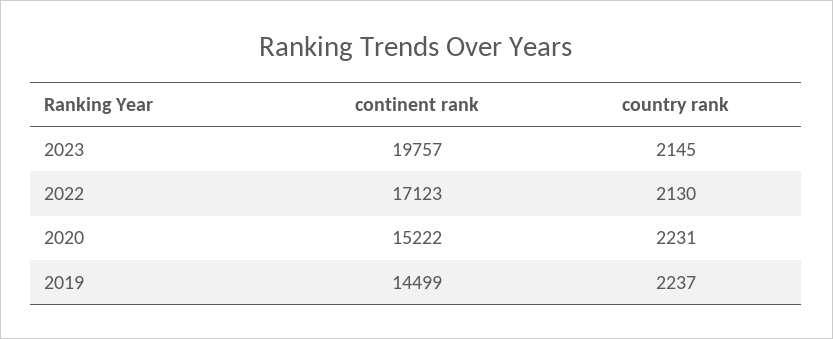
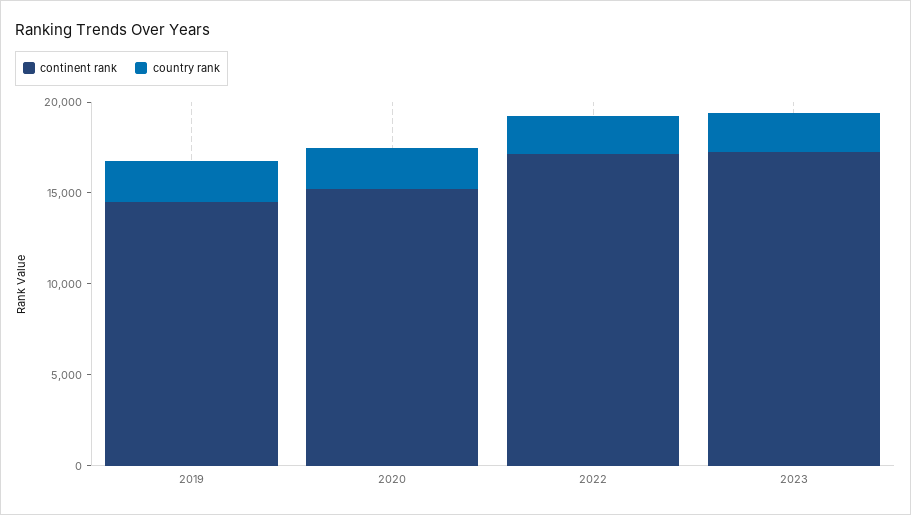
continent rank, 2023: 19757 -> 17000

